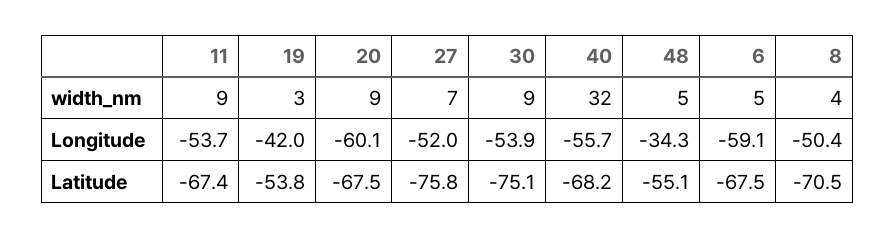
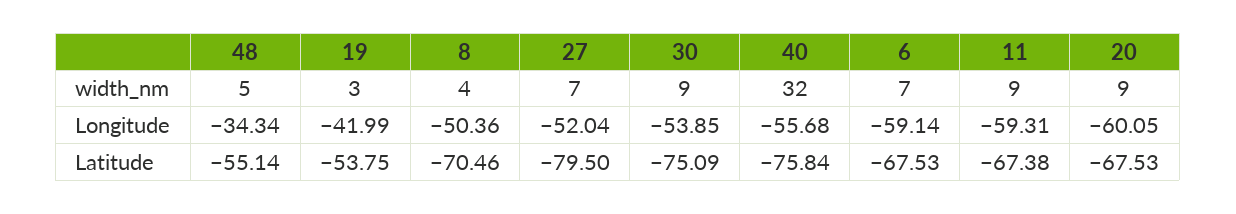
6, width_nm: 5 -> 7
11, Longitude: -53.7 -> -59.31
27, Latitude: -75.8 -> -79.5
40, Latitude: -68.2 -> -75.84

